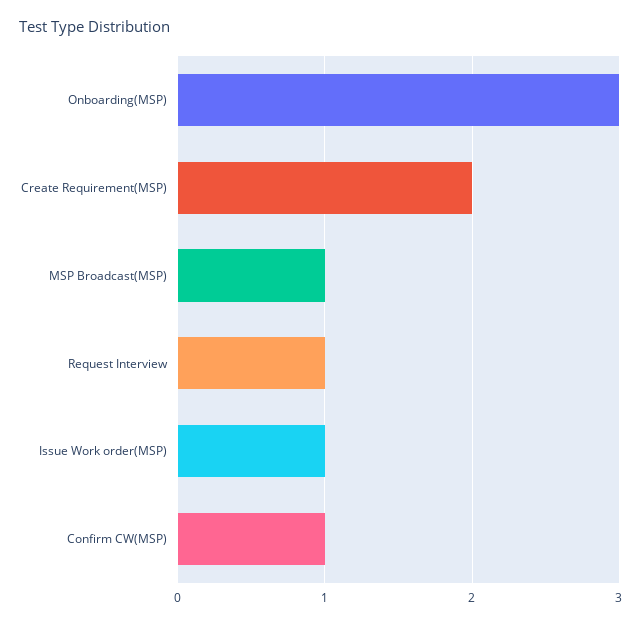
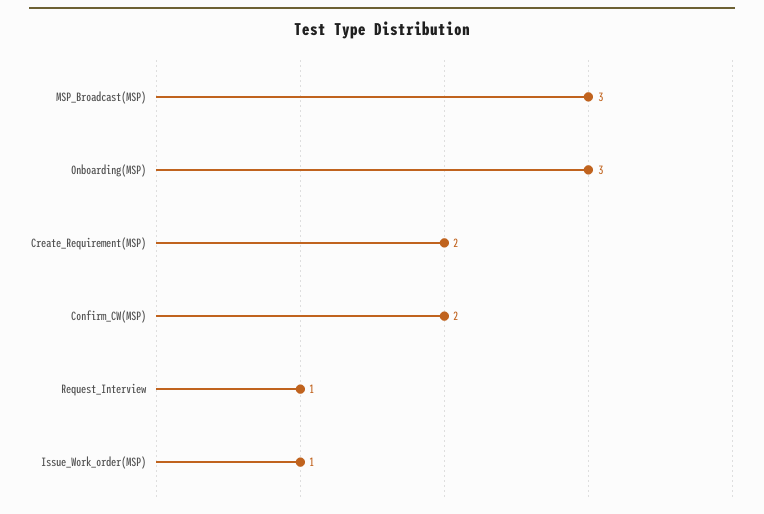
MSP Broadcast(MSP): 1 -> 3
Confirm CW(MSP): 1 -> 2

